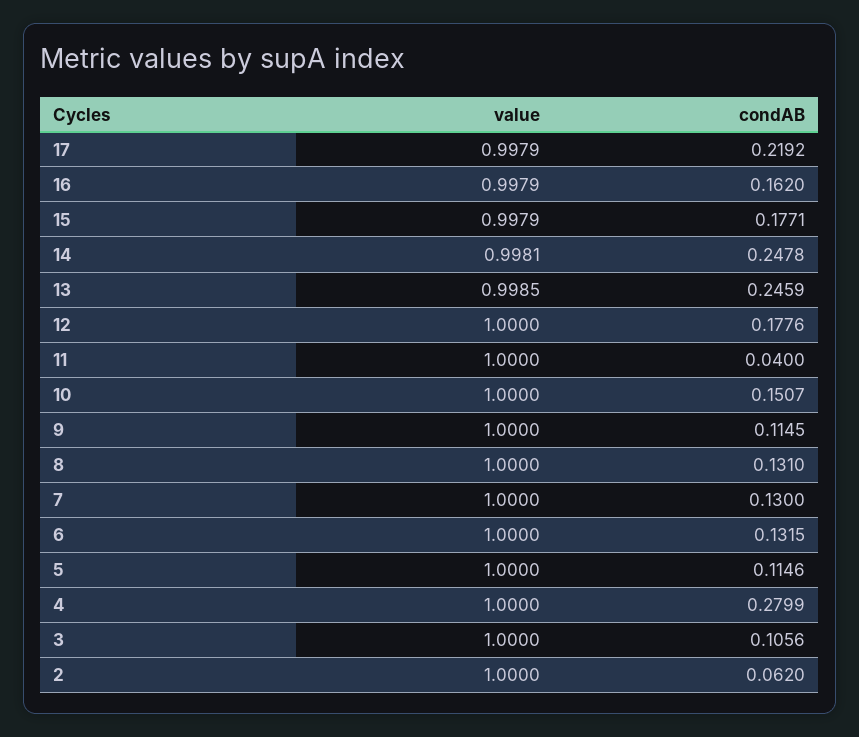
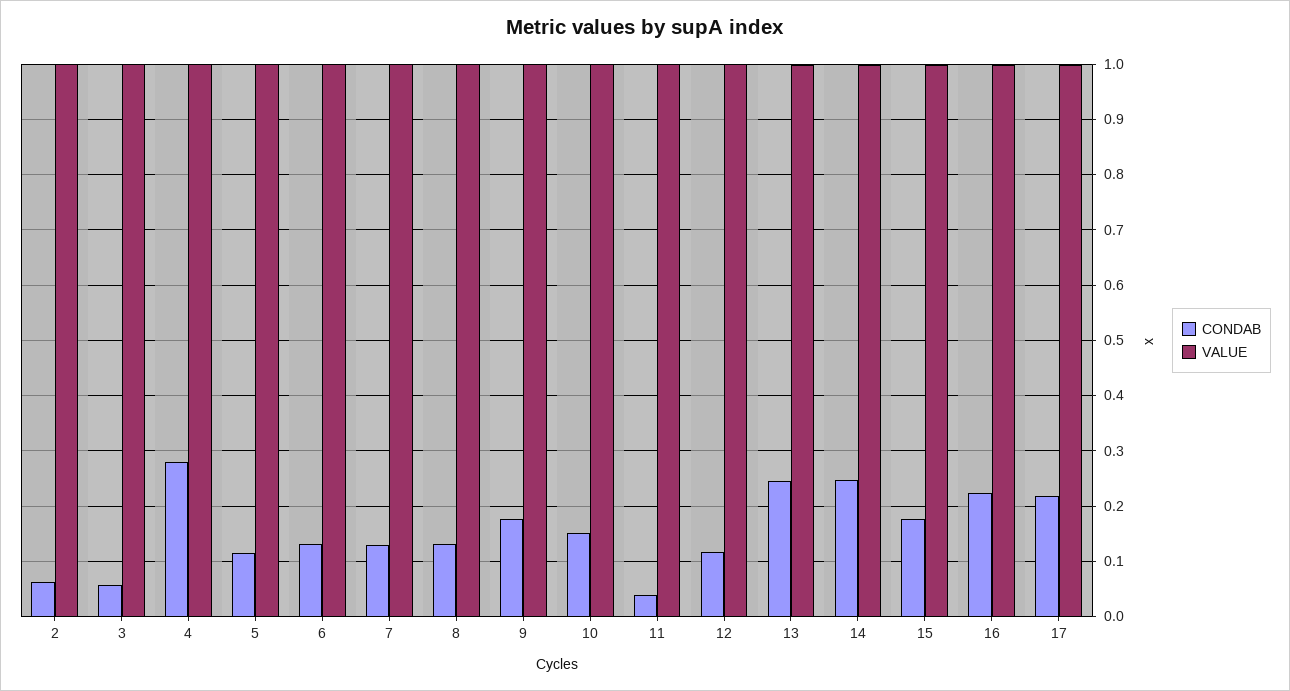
condAB, 16: 0.162 -> 0.22
condAB, 12: 0.1776 -> 0.12
condAB, 9: 0.1145 -> 0.18
condAB, 3: 0.1056 -> 0.06

